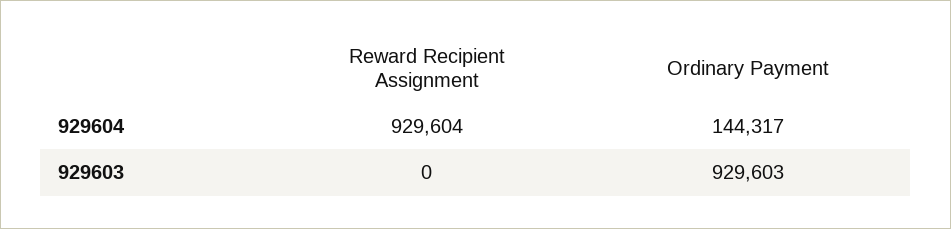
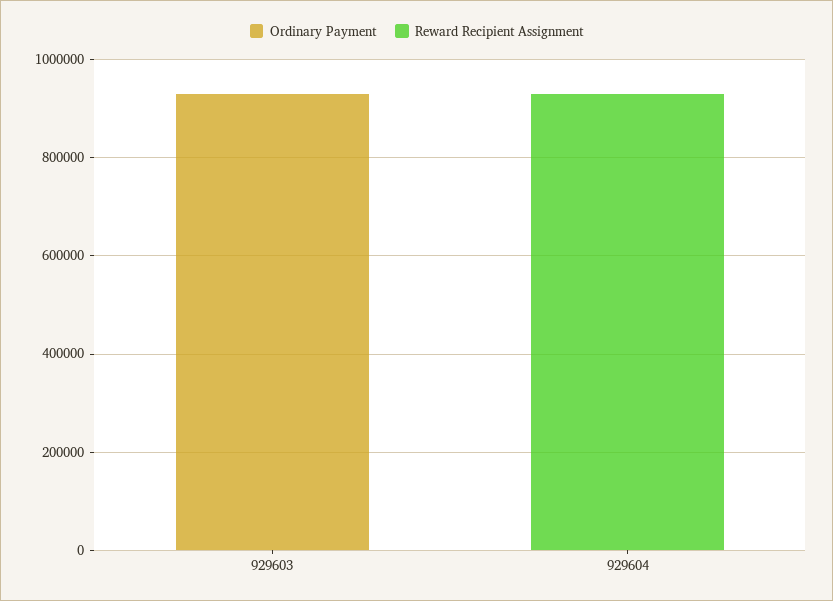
Ordinary Payment, 929604: 144317 -> 0

